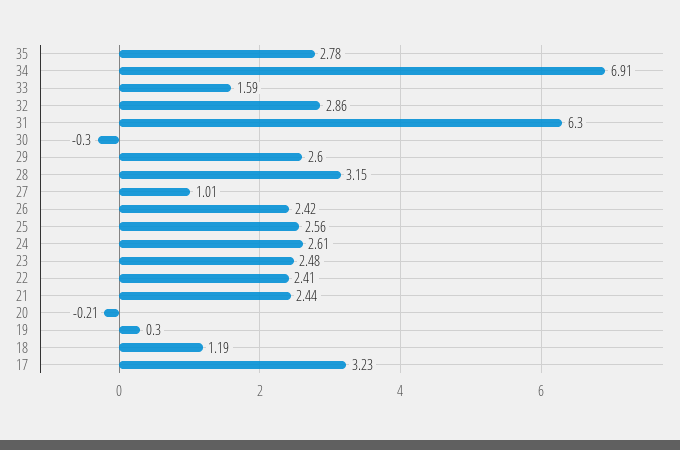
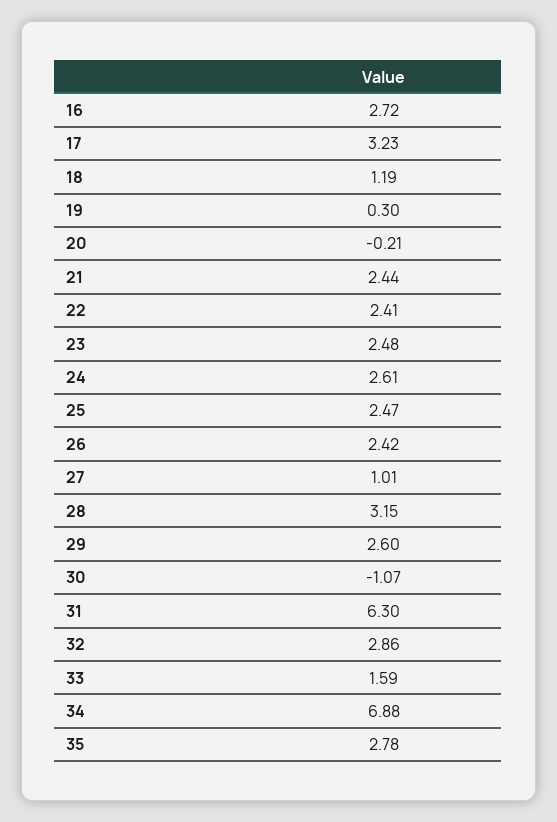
34: 6.91 -> 6.88
30: -0.3 -> -1.07
25: 2.56 -> 2.47
16: none -> 2.72

